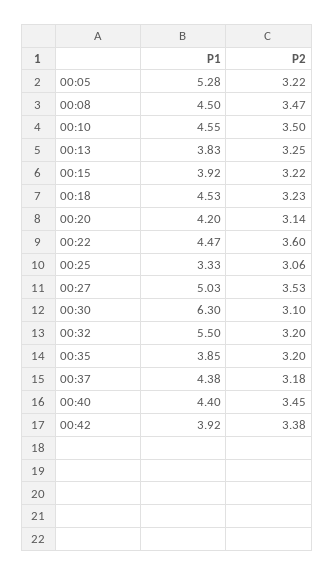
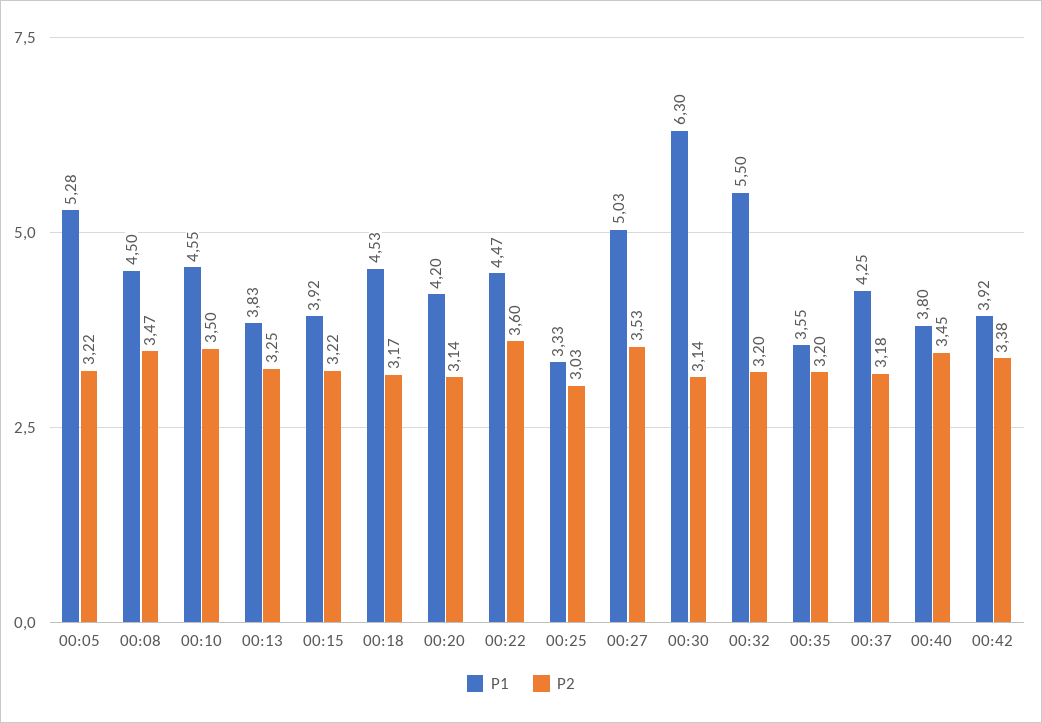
P2, 00:18: 3.23 -> 3.17
P2, 00:25: 3.06 -> 3.03
P2, 00:30: 3.1 -> 3.14
P1, 00:35: 3.85 -> 3.55
P1, 00:37: 4.38 -> 4.25
P1, 00:40: 4.4 -> 3.8

